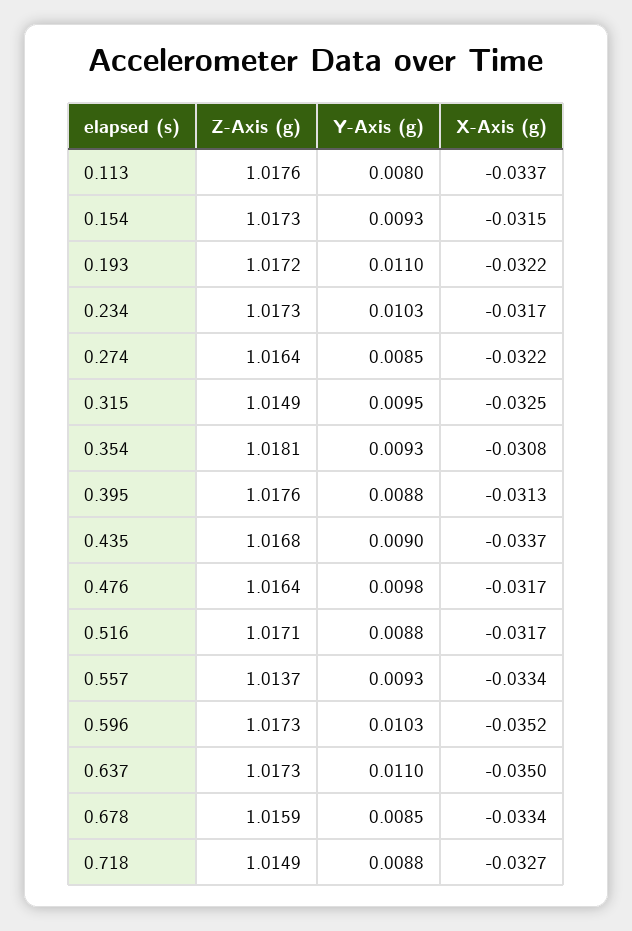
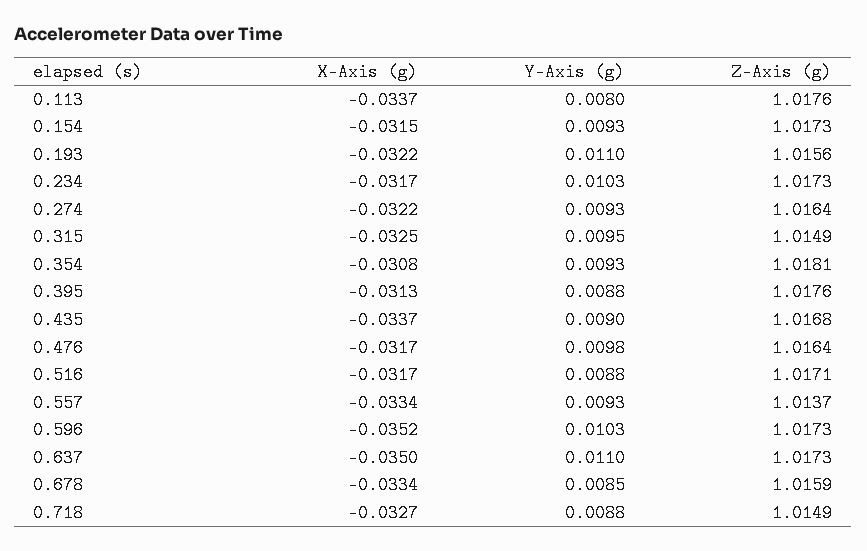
Z-Axis (g), 0.193: 1.0172 -> 1.0156
Y-Axis (g), 0.274: 0.0085 -> 0.0093

